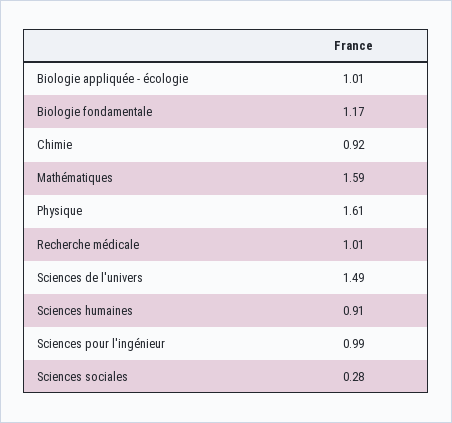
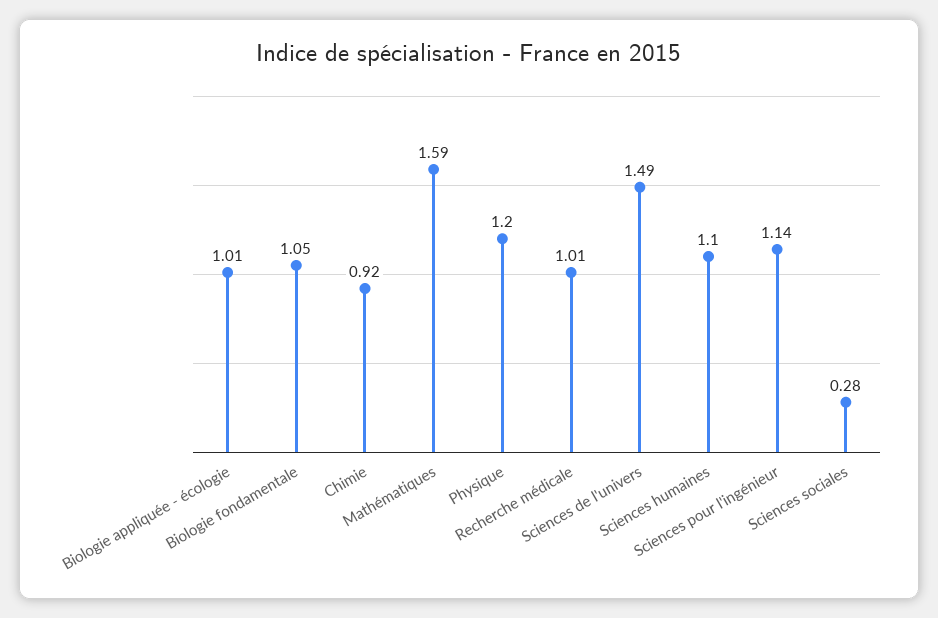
Biologie fondamentale: 1.17 -> 1.05
Physique: 1.61 -> 1.2
Sciences humaines: 0.91 -> 1.1
Sciences pour l'ingénieur: 0.99 -> 1.14

